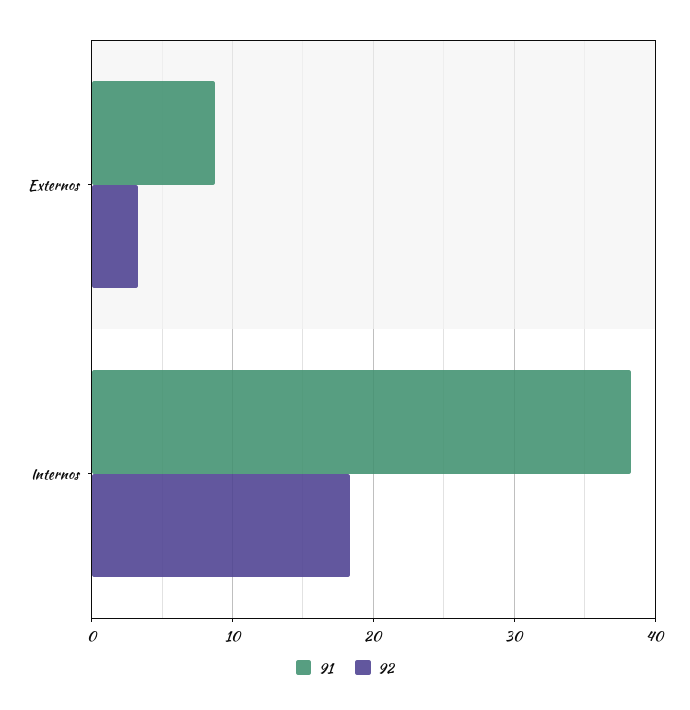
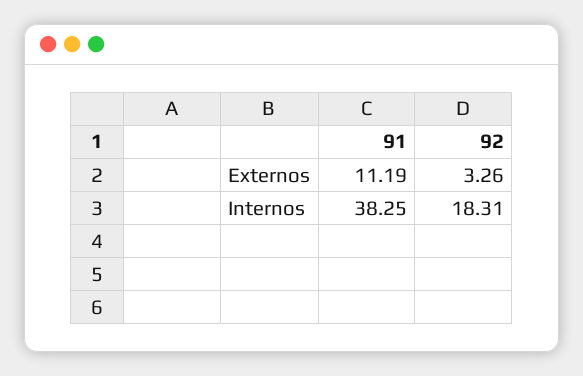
91, Externos: 9 -> 11.19

